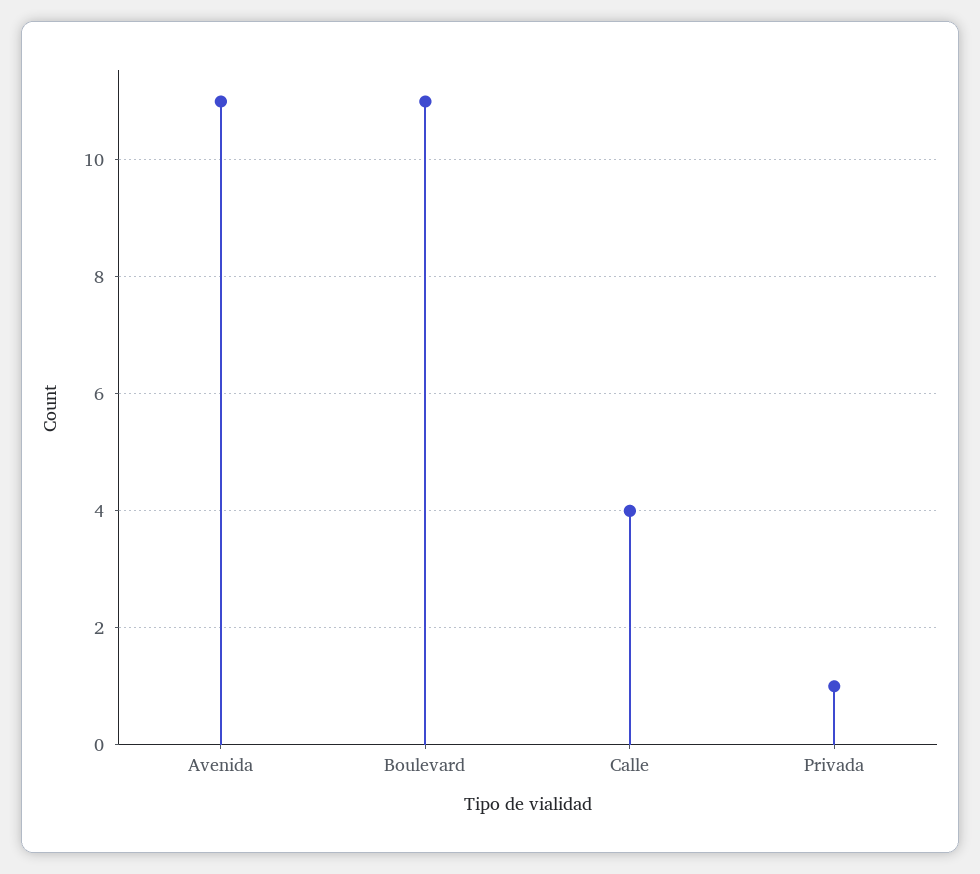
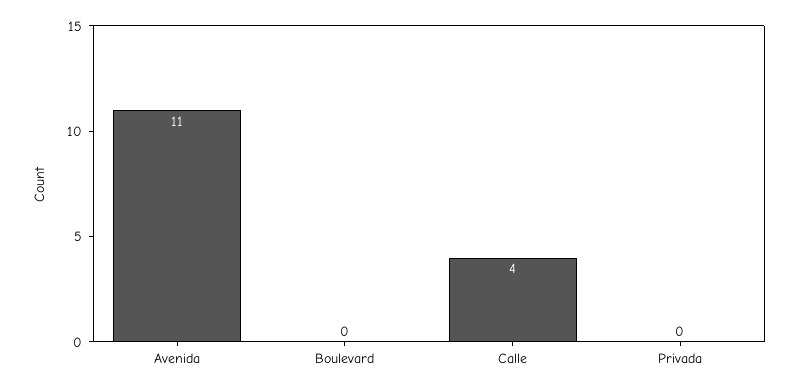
Boulevard: 11 -> 0
Privada: 1 -> 0

